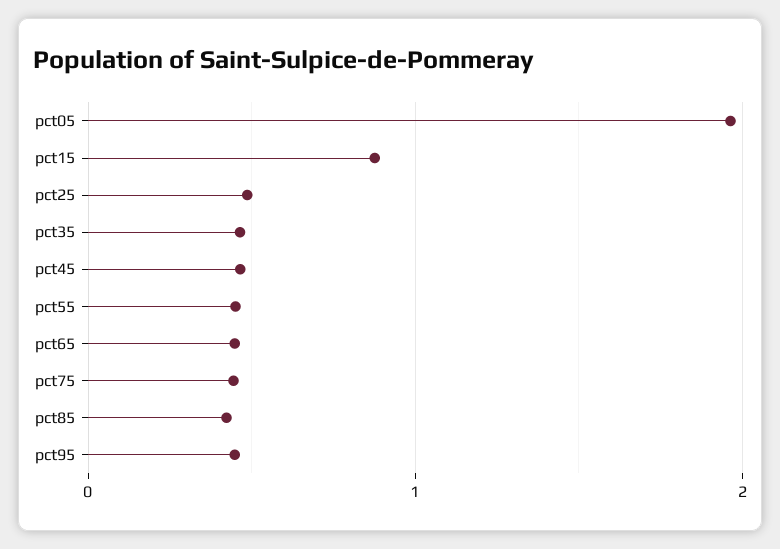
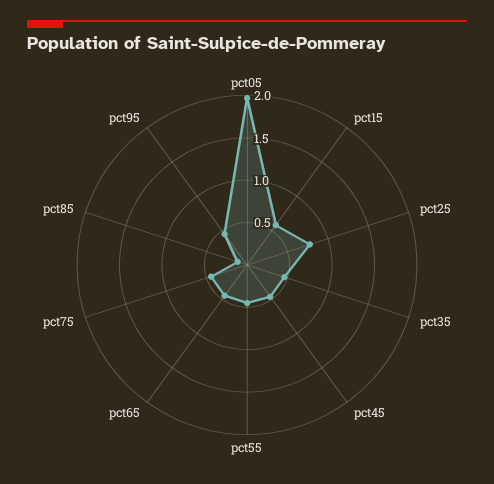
pct15: 0.9 -> 0.6
pct25: 0.5 -> 0.8
pct85: 0.4 -> 0.1

